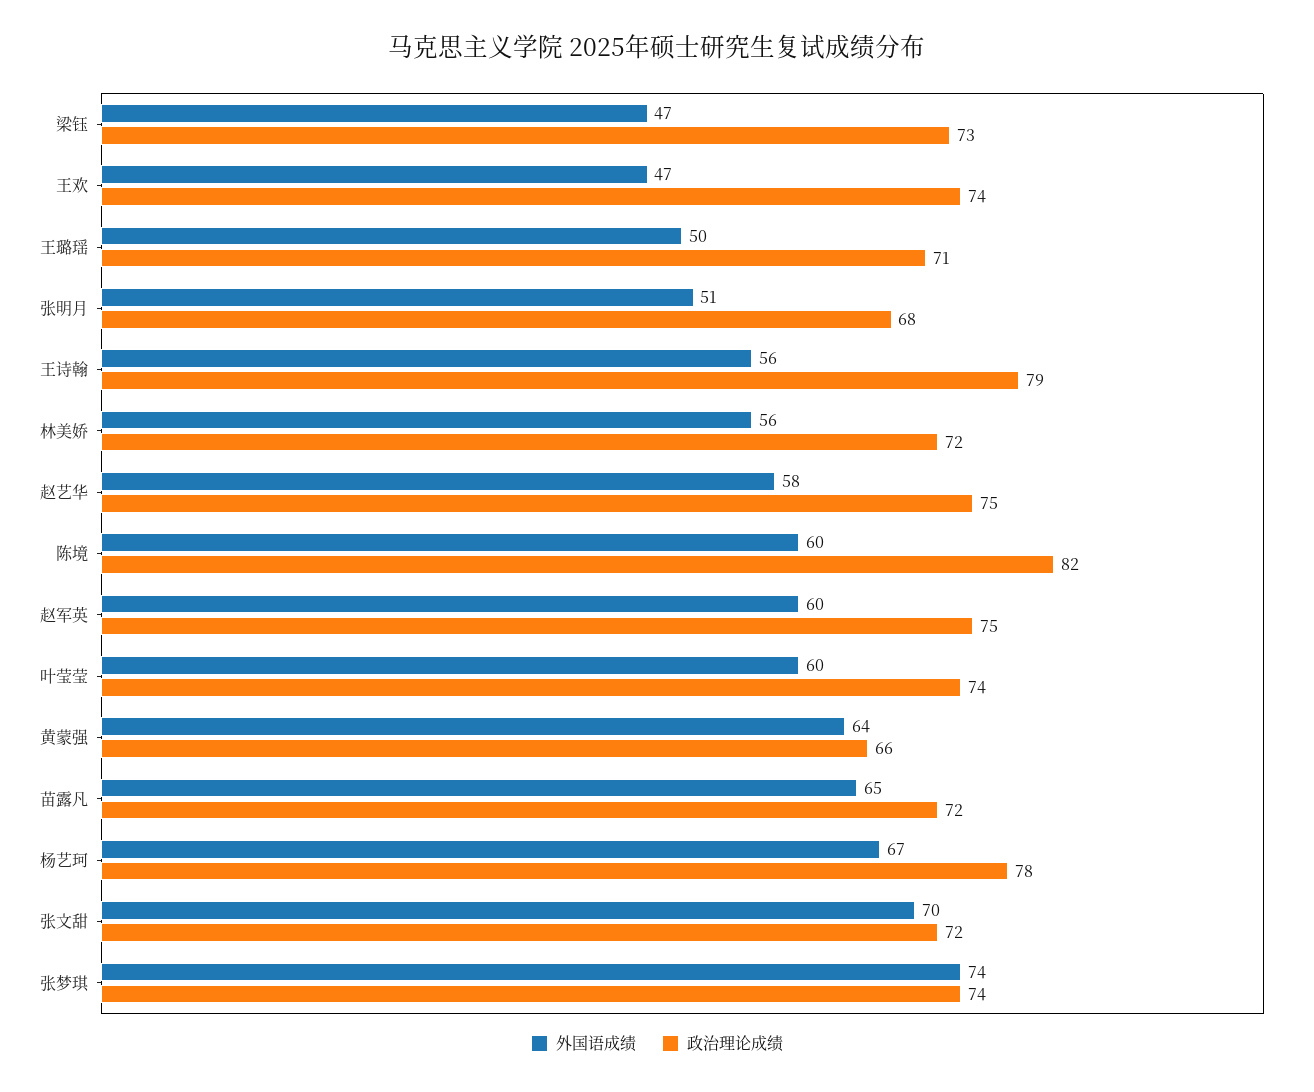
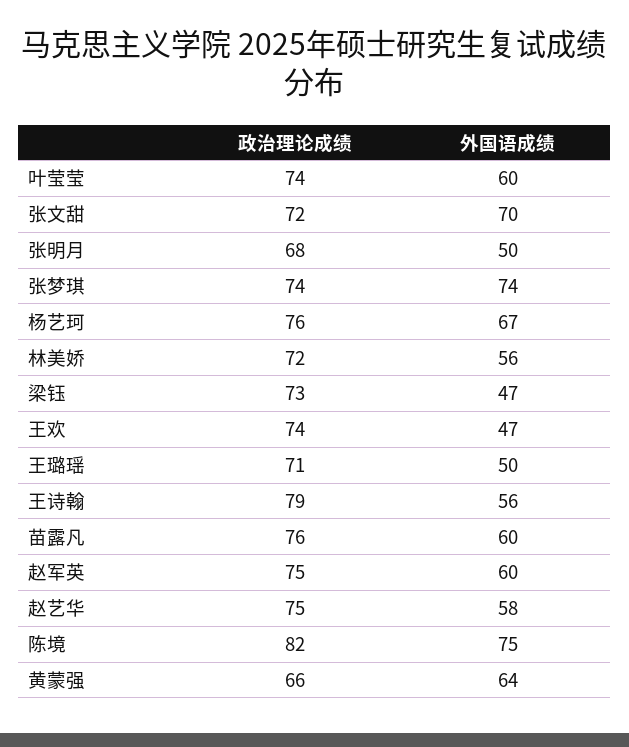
外国语成绩, 张明月: 51 -> 50
外国语成绩, 陈境: 60 -> 75
外国语成绩, 苗露凡: 65 -> 60
政治理论成绩, 苗露凡: 72 -> 76
政治理论成绩, 杨艺珂: 78 -> 76

